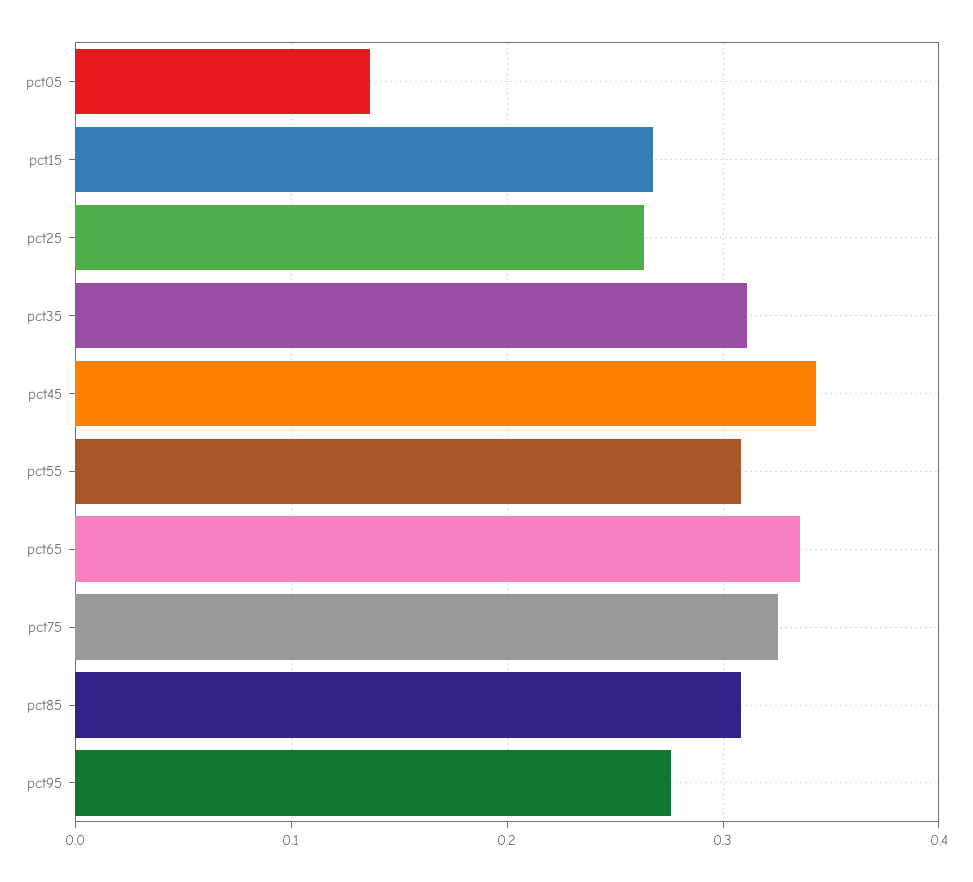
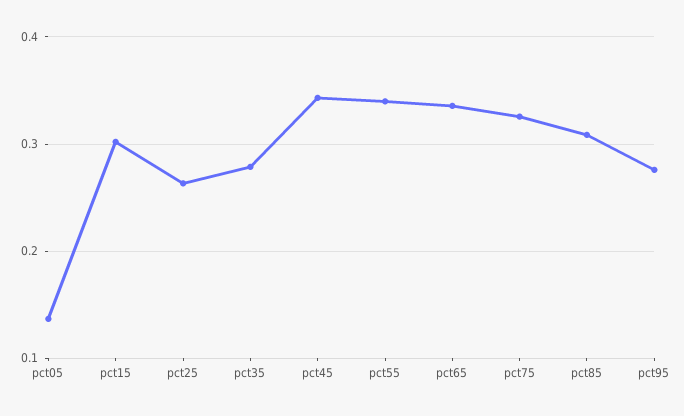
pct15: 0.27 -> 0.3
pct35: 0.31 -> 0.28
pct55: 0.31 -> 0.34

